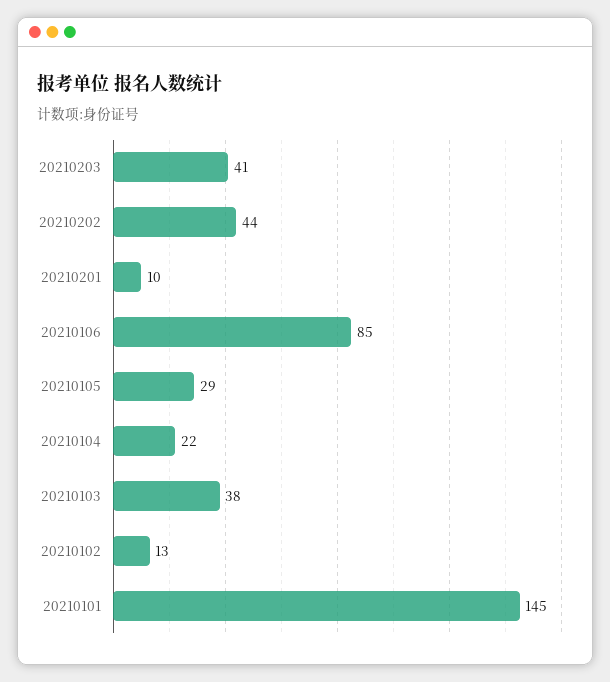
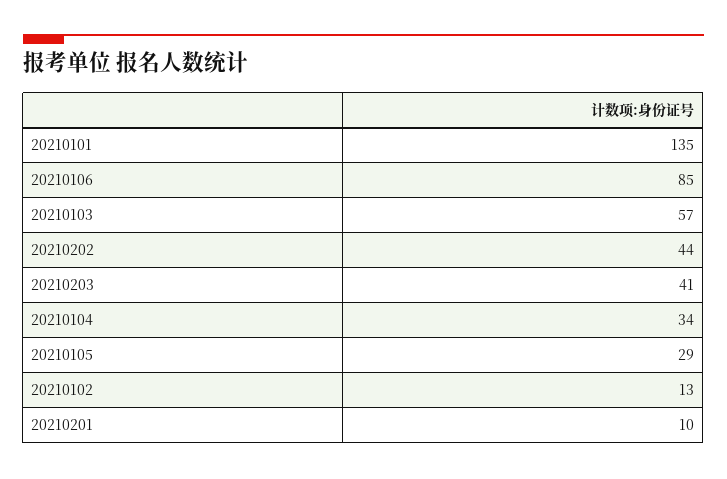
20210104: 22 -> 34
20210103: 38 -> 57
20210101: 145 -> 135

